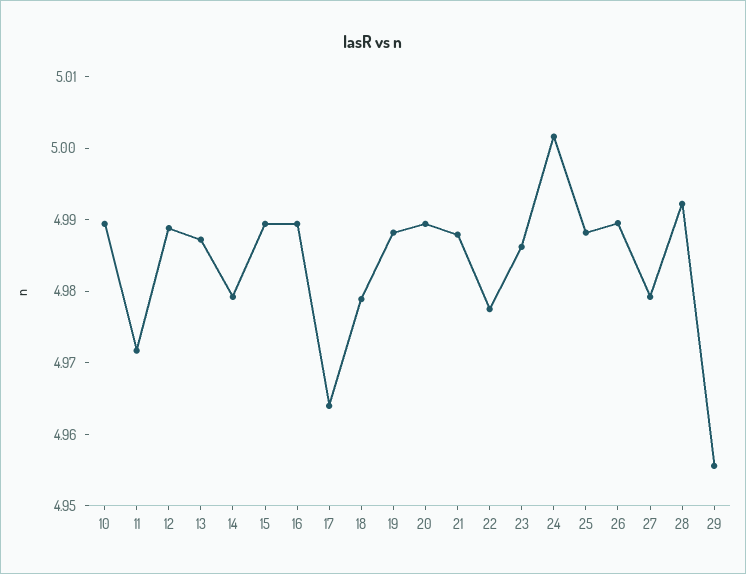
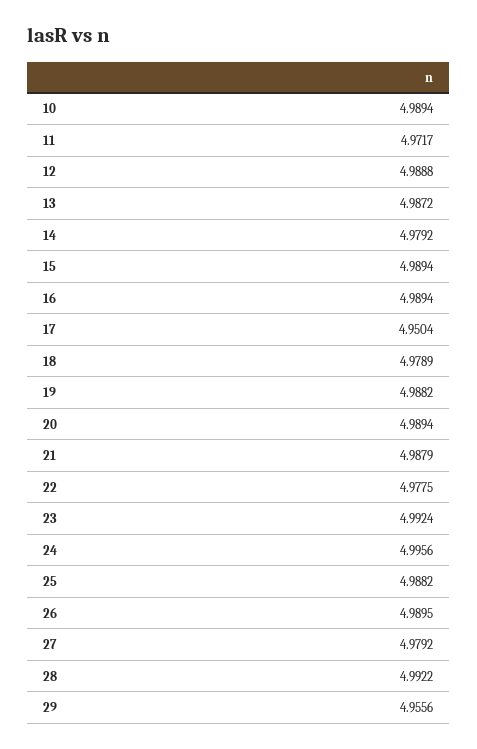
17: 4.964 -> 4.9504
23: 4.986 -> 4.9924
24: 5.002 -> 4.9956

